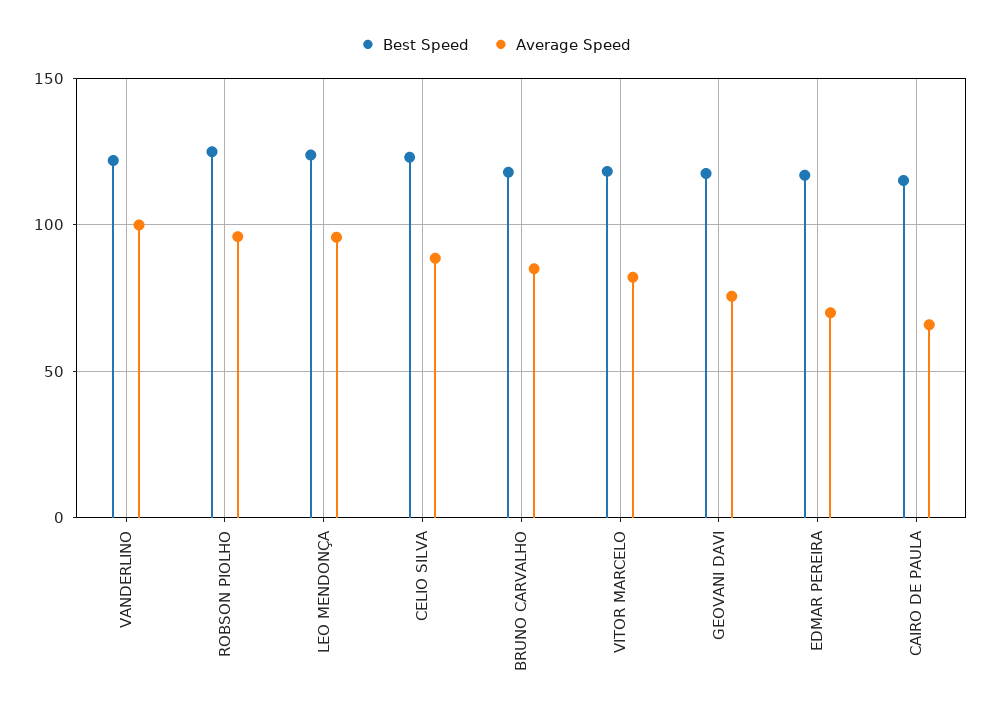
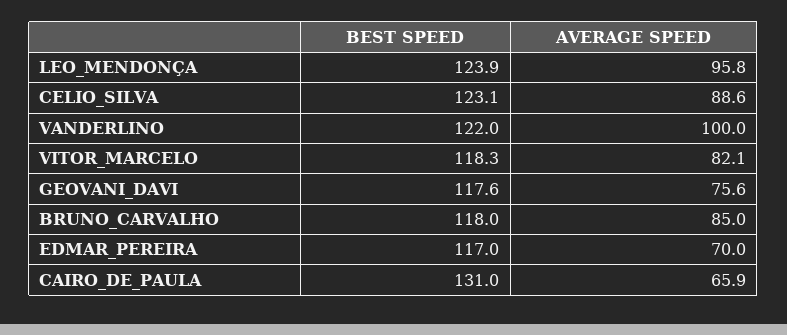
Best Speed, ROBSON PIOLHO: 125 -> none
Average Speed, ROBSON PIOLHO: 95 -> none
Best Speed, CAIRO DE PAULA: 115 -> 131

